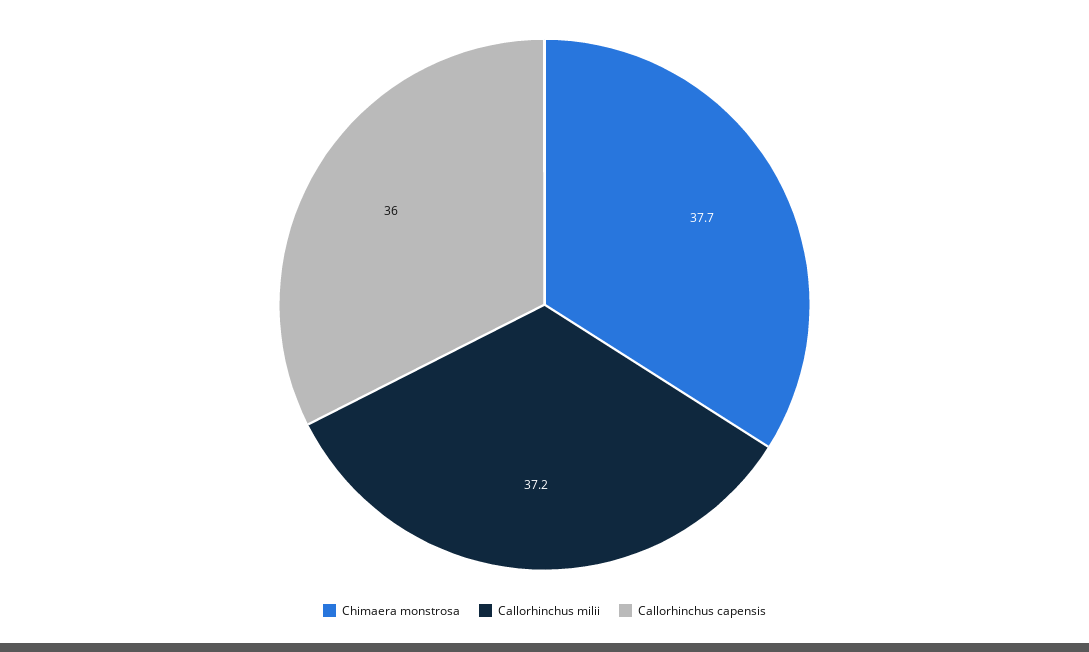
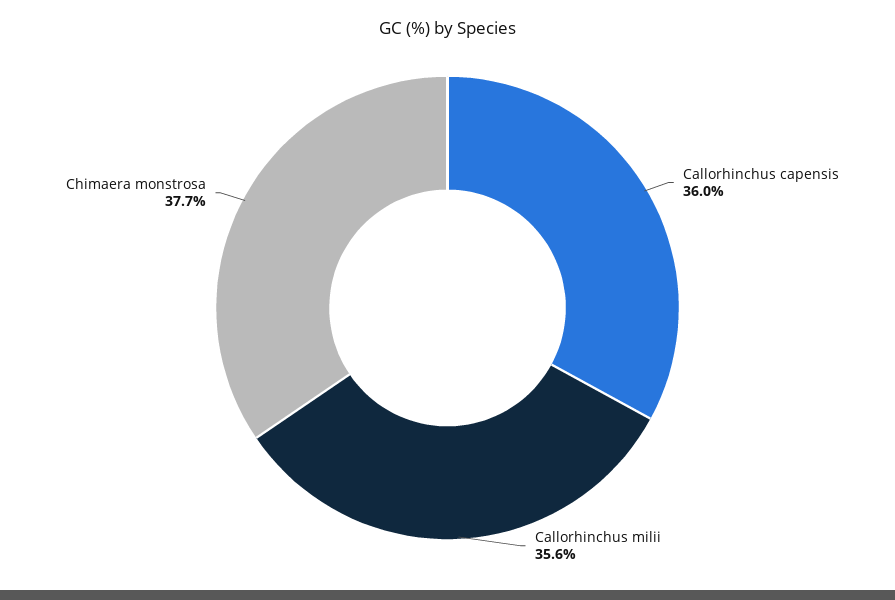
Callorhinchus milii: 37.2 -> 35.6

